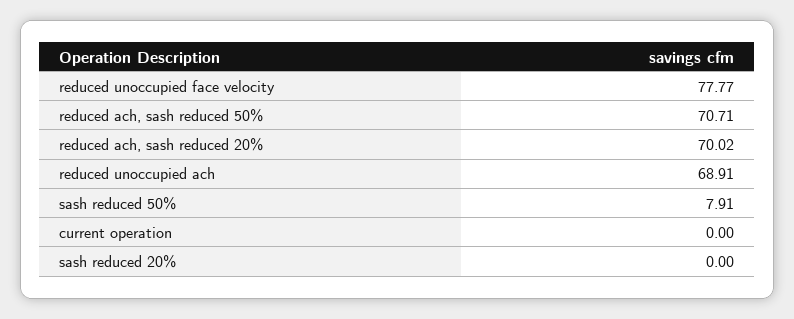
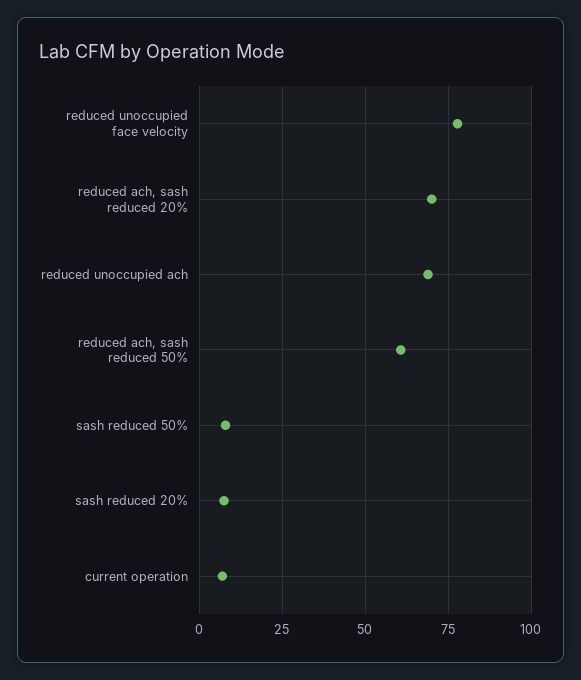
reduced ach, sash reduced 50%: 70.71 -> 60
current operation: 0 -> 7.5
sash reduced 20%: 0 -> 7.5

